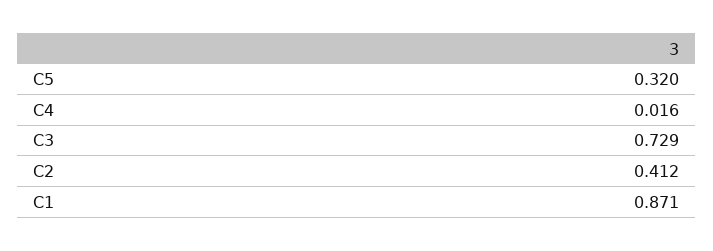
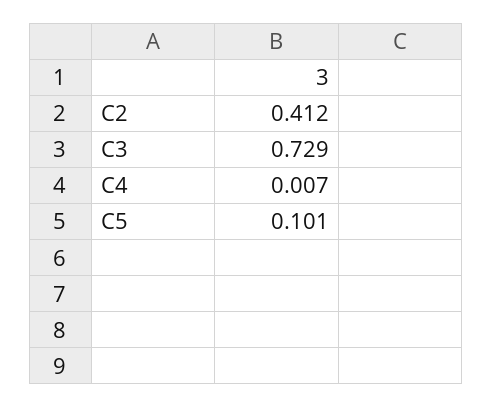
C5: 0.32 -> 0.101
C4: 0.016 -> 0.007
C1: 0.871 -> none

